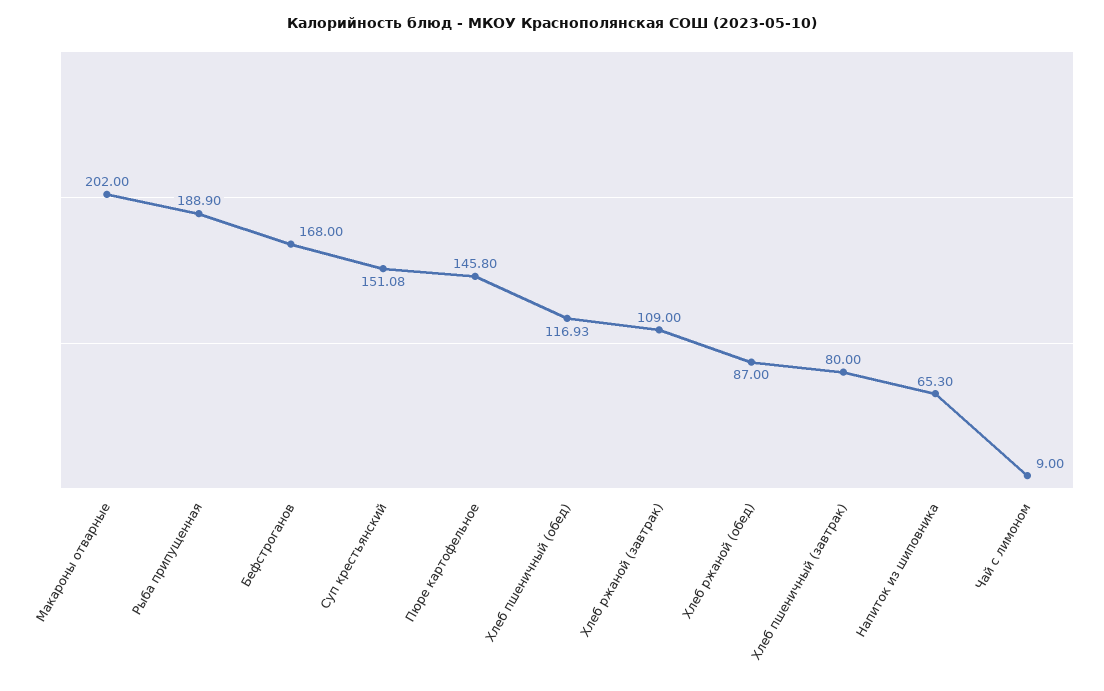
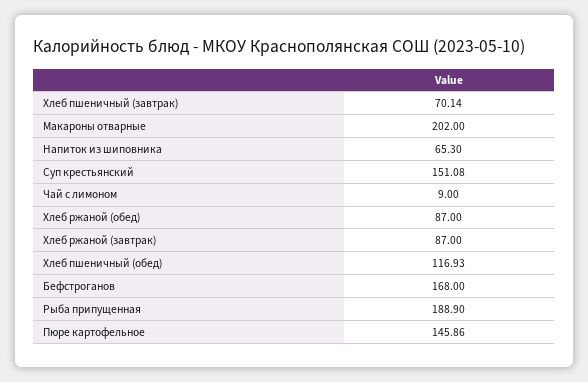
Пюре картофельное: 145.8 -> 145.86
Хлеб ржаной (завтрак): 109 -> 87
Хлеб пшеничный (завтрак): 80 -> 70.14

